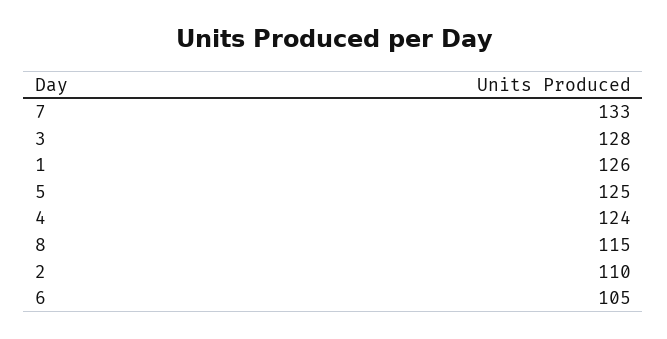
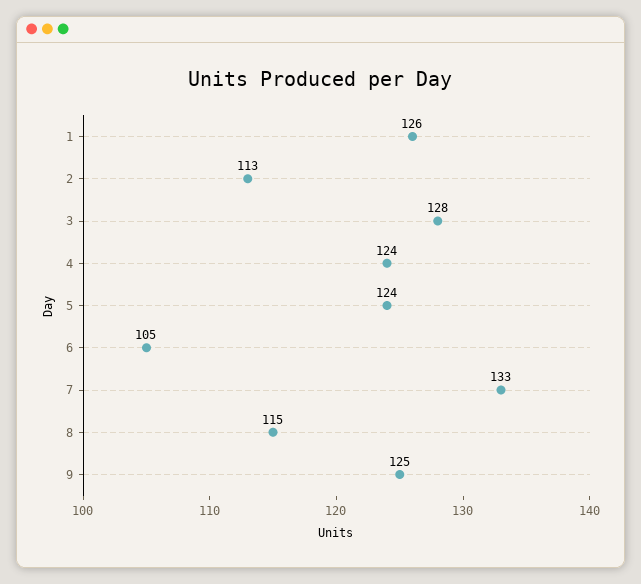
5: 125 -> 124
2: 110 -> 113
9: none -> 125

